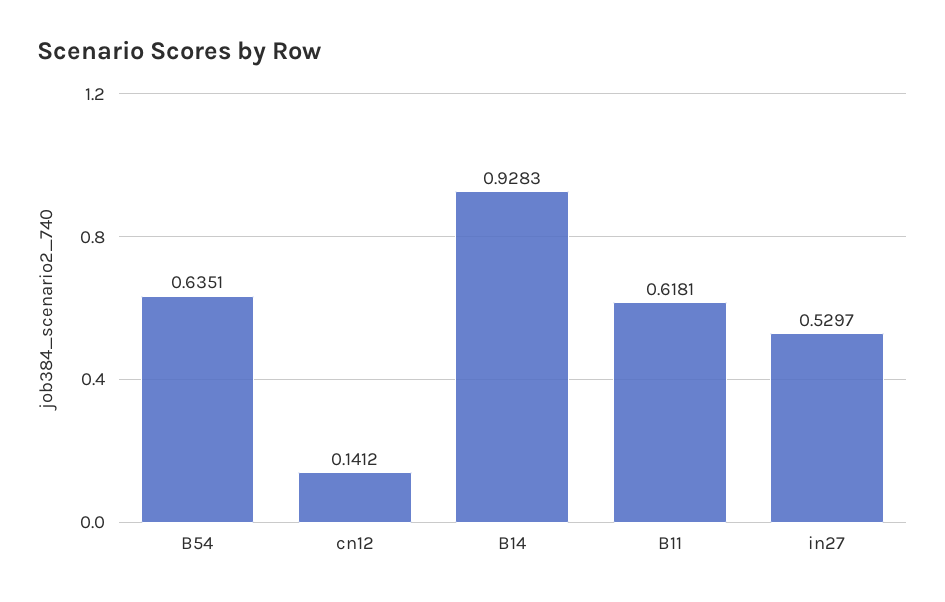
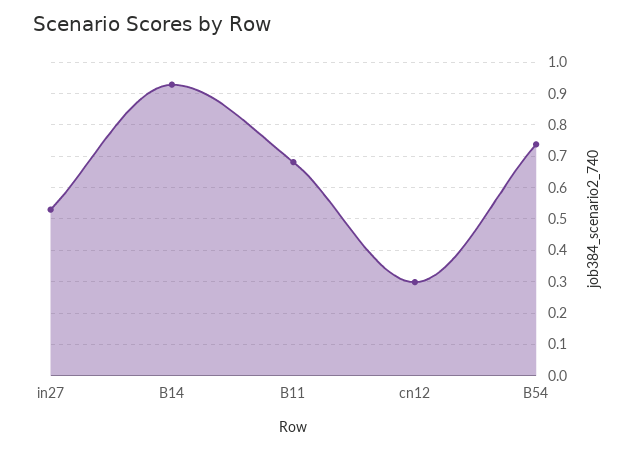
B54: 0.6351 -> 0.74
cn12: 0.1412 -> 0.3
B11: 0.6181 -> 0.68

